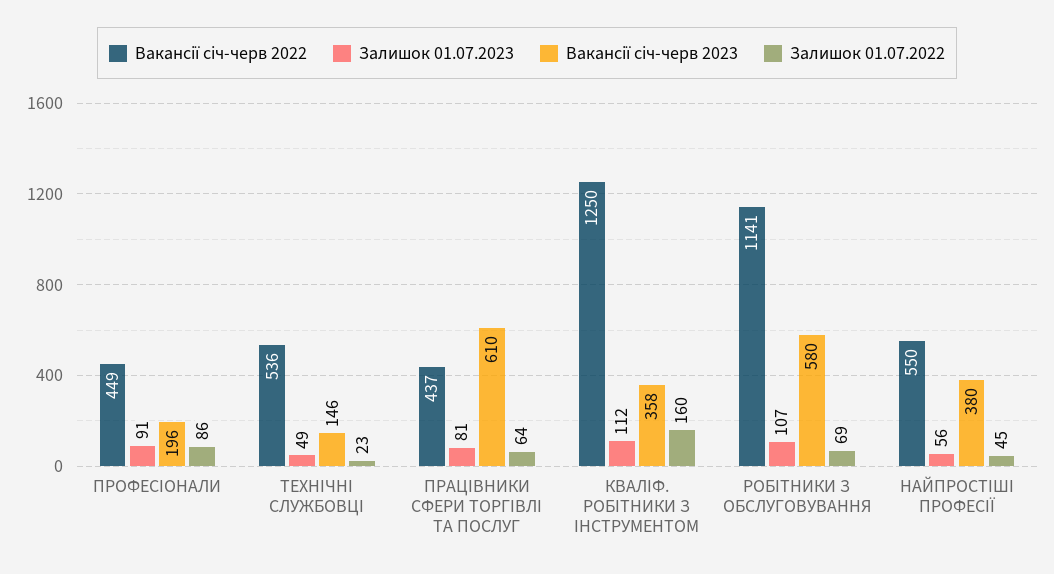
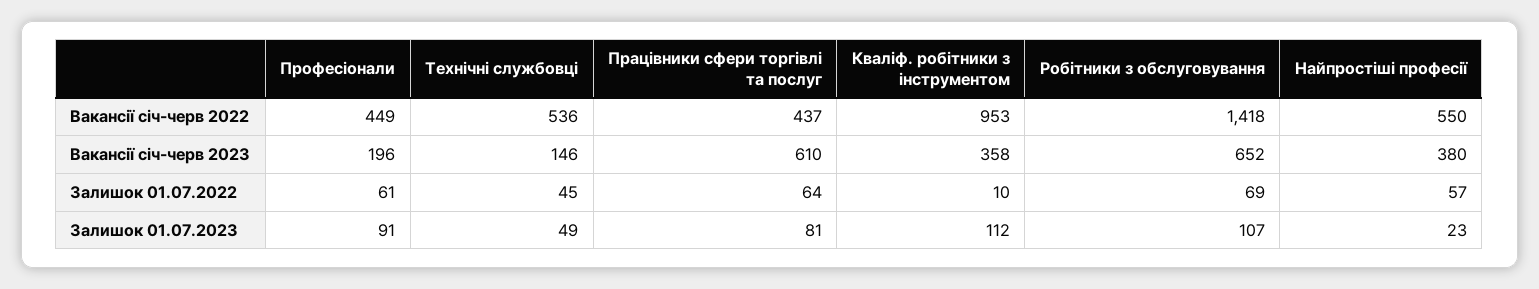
Залишок 01.07.2022, ПРОФЕСІОНАЛИ: 86 -> 61
Залишок 01.07.2022, ТЕХНІЧНІ СЛУЖБОВЦІ: 23 -> 45
Вакансії січ-черв 2022, КВАЛІФ. РОБІТНИКИ З ІНСТРУМЕНТОМ: 1250 -> 953
Залишок 01.07.2022, КВАЛІФ. РОБІТНИКИ З ІНСТРУМЕНТОМ: 160 -> 10
Вакансії січ-черв 2022, РОБІТНИКИ З ОБСЛУГОВУВАННЯ: 1141 -> 1418
Вакансії січ-черв 2023, РОБІТНИКИ З ОБСЛУГОВУВАННЯ: 580 -> 652
Залишок 01.07.2023, НАЙПРОСТІШІ ПРОФЕСІЇ: 56 -> 23
Залишок 01.07.2022, НАЙПРОСТІШІ ПРОФЕСІЇ: 45 -> 57

